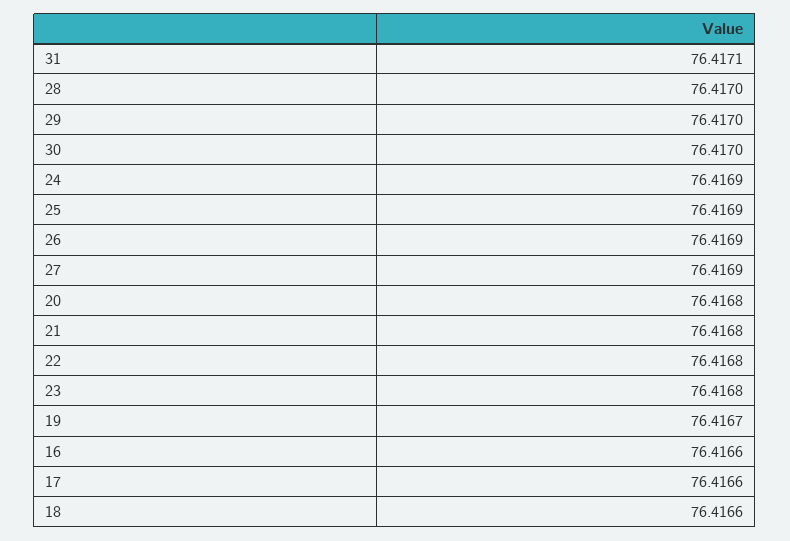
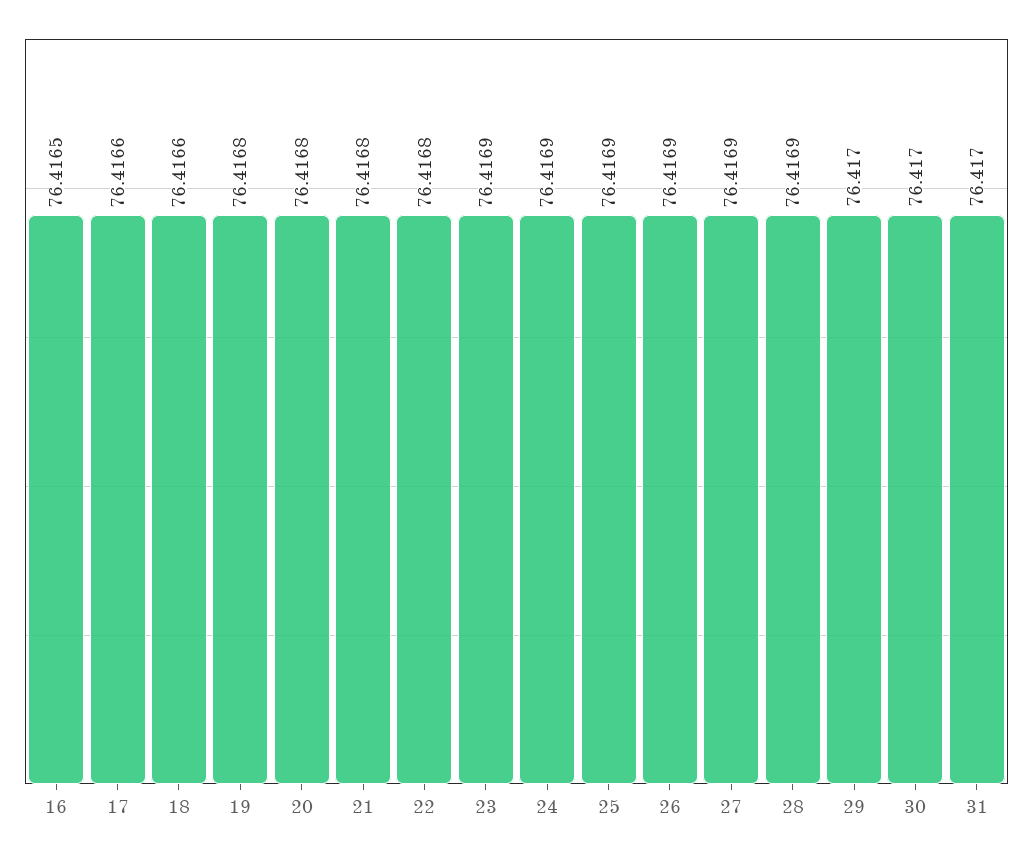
31: 76.4171 -> 76.417
28: 76.417 -> 76.4169
23: 76.4168 -> 76.4169
19: 76.4167 -> 76.4168
16: 76.4166 -> 76.4165

